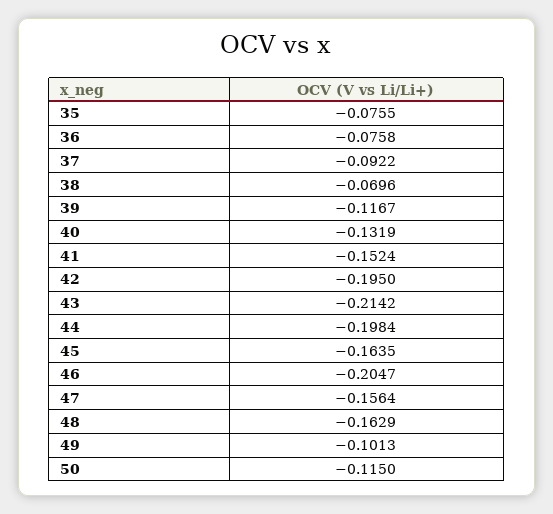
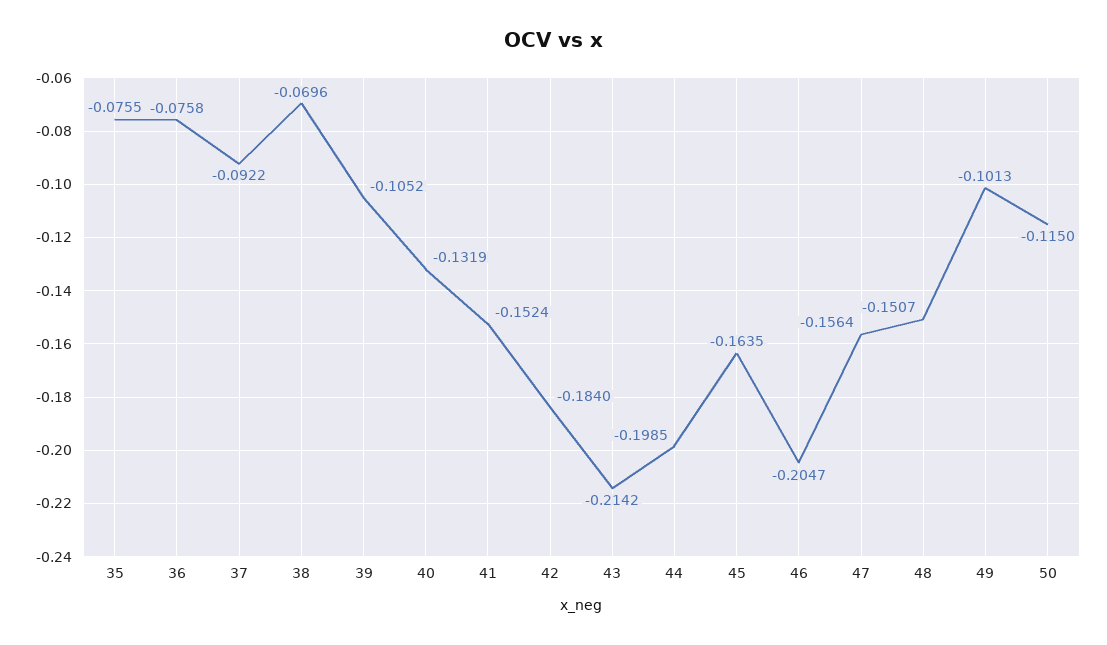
39: -0.1167 -> -0.1052
42: -0.195 -> -0.184
44: -0.1984 -> -0.1985
48: -0.1629 -> -0.1507

